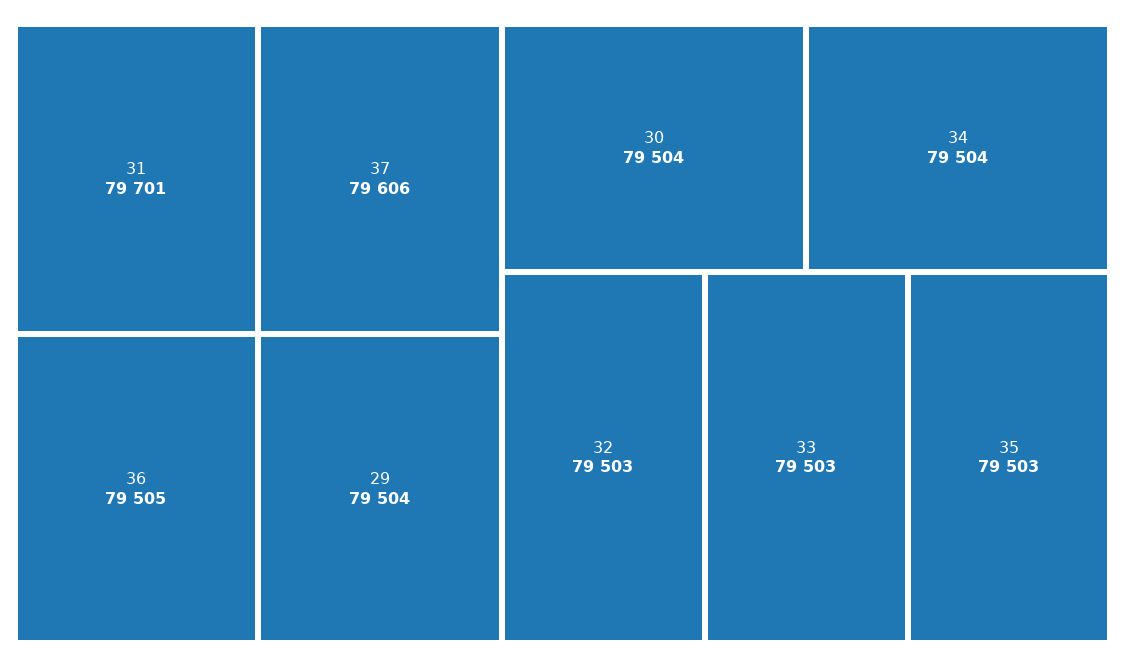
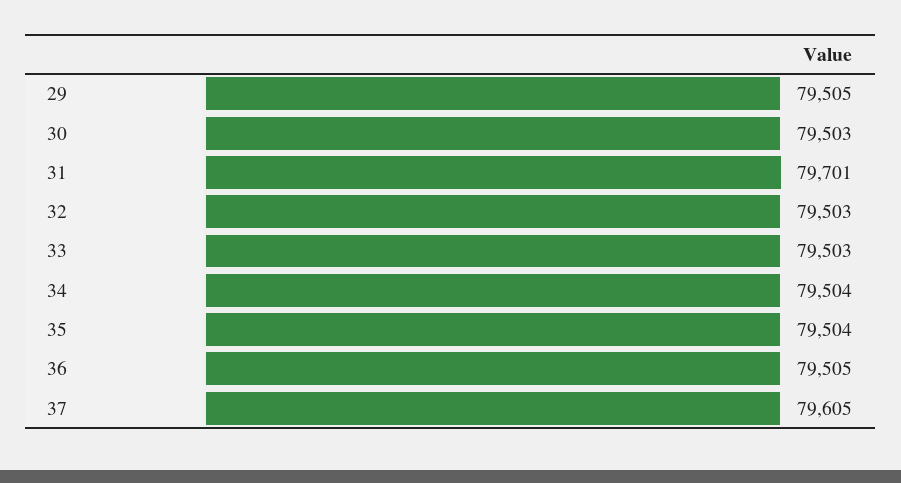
37: 79606 -> 79605
29: 79504 -> 79505
30: 79504 -> 79503
35: 79503 -> 79504

